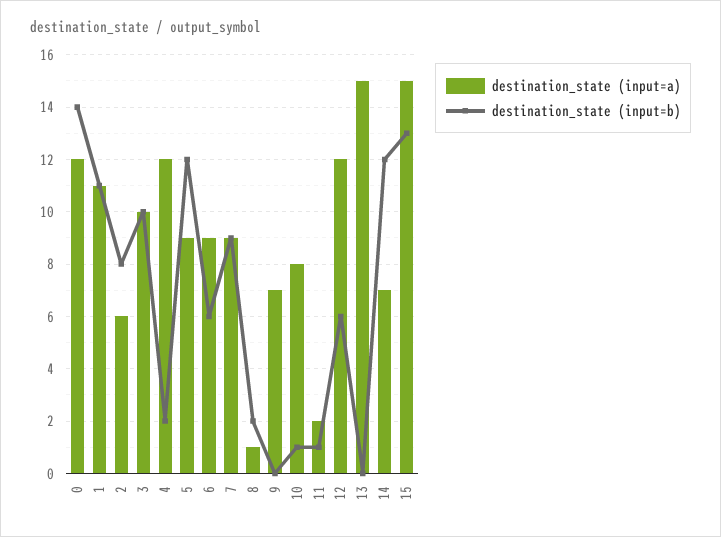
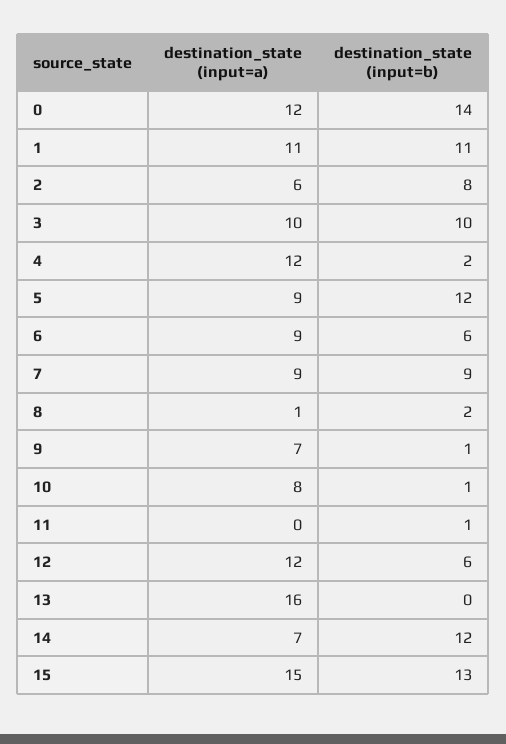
destination_state (input=b), 9: 0 -> 1
destination_state (input=a), 11: 2 -> 0
destination_state (input=a), 13: 15 -> 16

